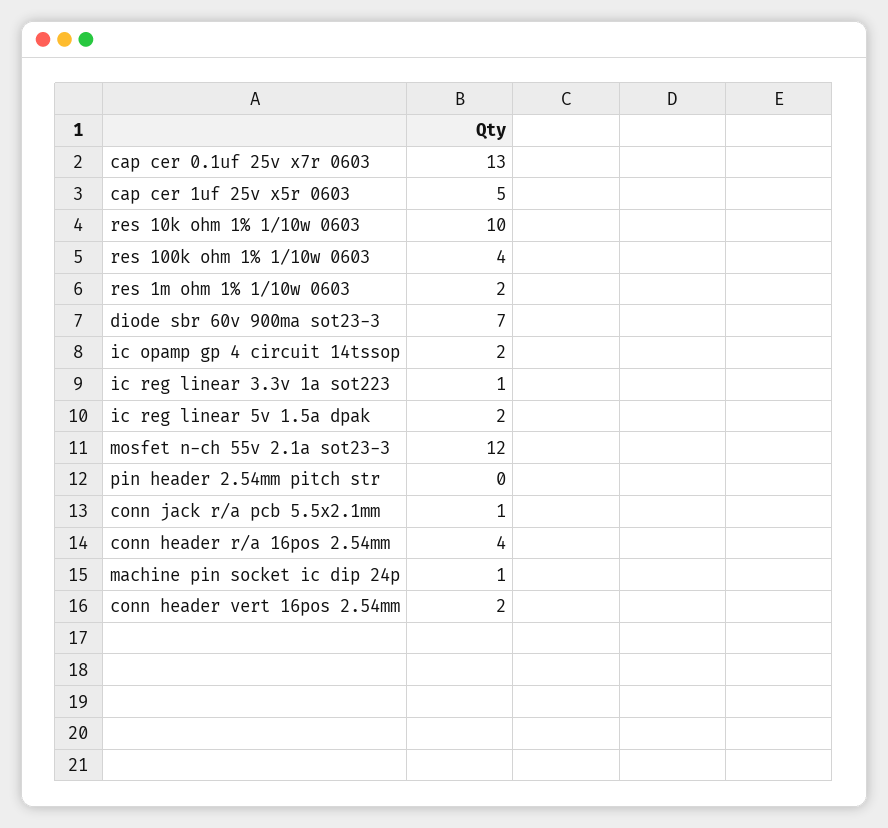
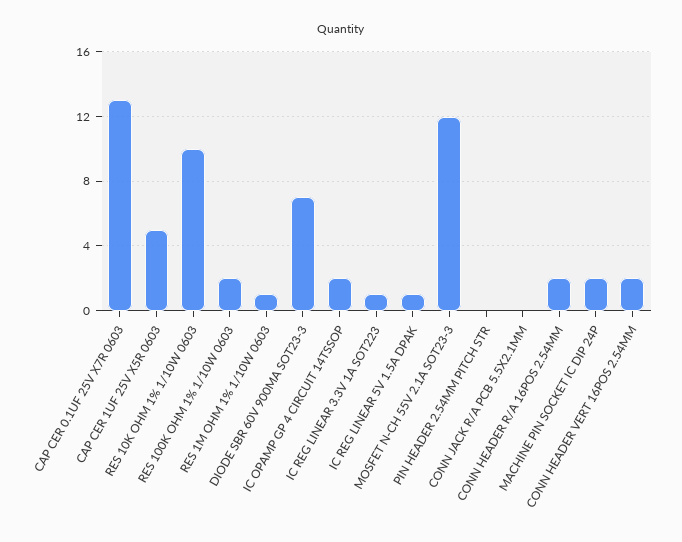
res 100k ohm 1% 1/10w 0603: 4 -> 2
res 1m ohm 1% 1/10w 0603: 2 -> 1
ic reg linear 5v 1.5a dpak: 2 -> 1
conn jack r/a pcb 5.5x2.1mm: 1 -> 0
conn header r/a 16pos 2.54mm: 4 -> 2
machine pin socket ic dip 24p: 1 -> 2

